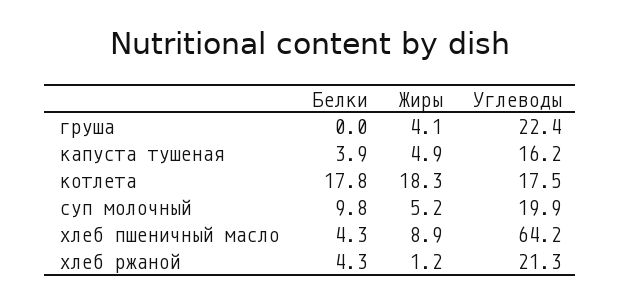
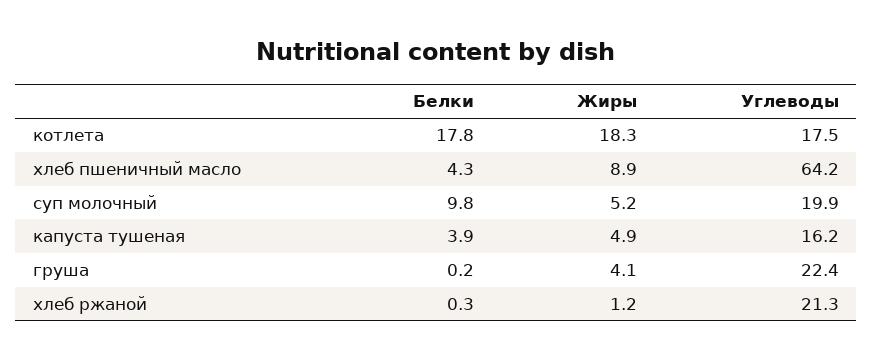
Белки, груша: 0 -> 0.2
Белки, хлеб ржаной: 4.3 -> 0.3

